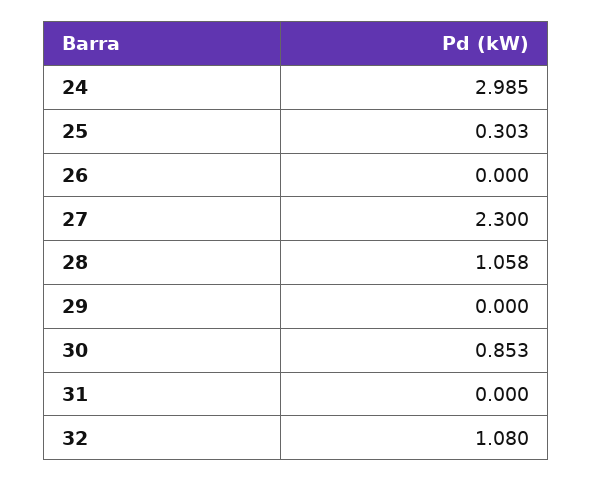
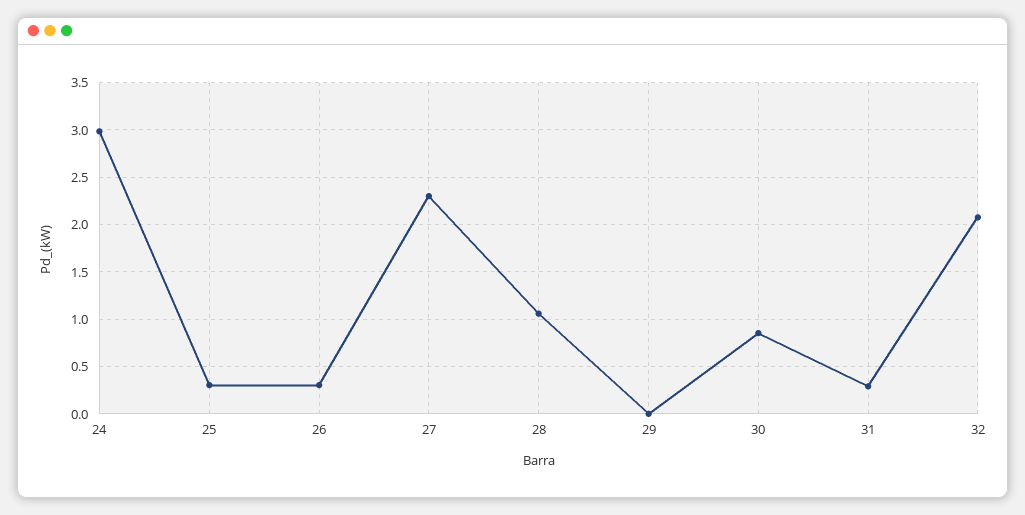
26: 0 -> 0.3
31: 0 -> 0.3
32: 1.08 -> 2.1

